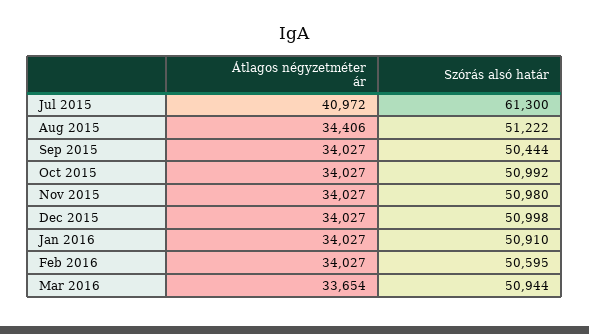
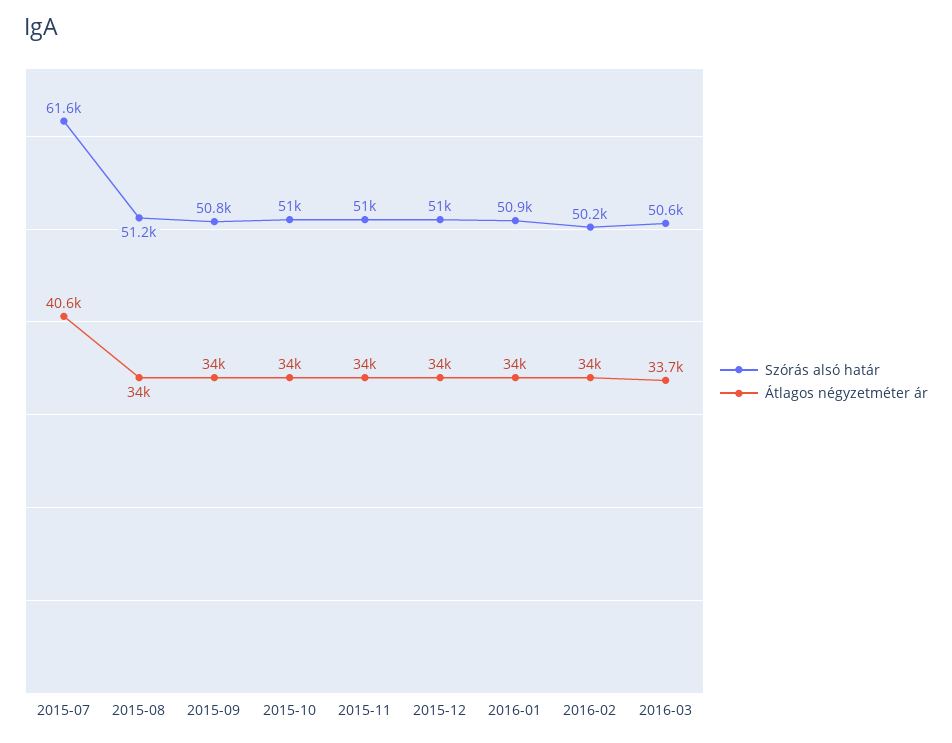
Átlagos négyzetméter ár, Jul 2015: 40972 -> 40600
Szórás alsó határ, Jul 2015: 61300 -> 61600
Átlagos négyzetméter ár, Aug 2015: 34406 -> 34000
Szórás alsó határ, Sep 2015: 50444 -> 50800
Szórás alsó határ, Feb 2016: 50595 -> 50200
Szórás alsó határ, Mar 2016: 50944 -> 50600

